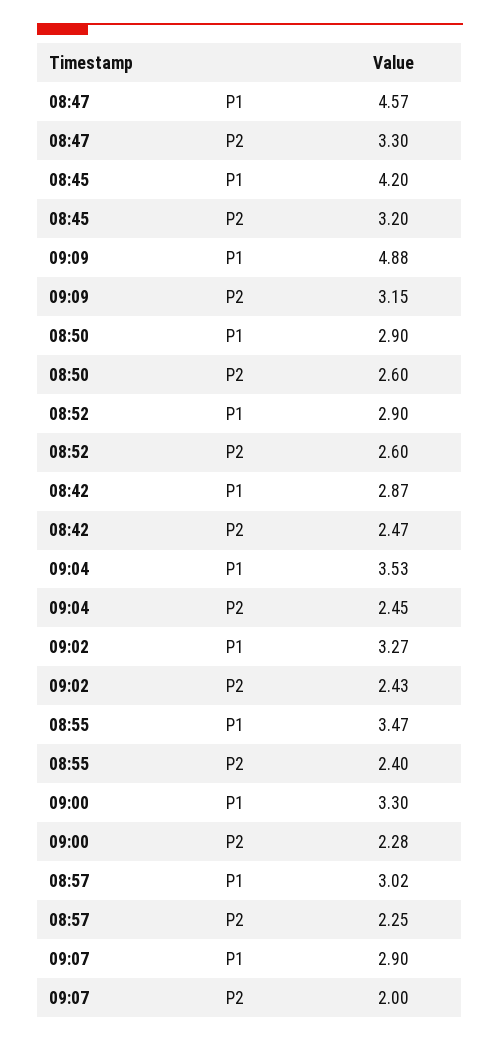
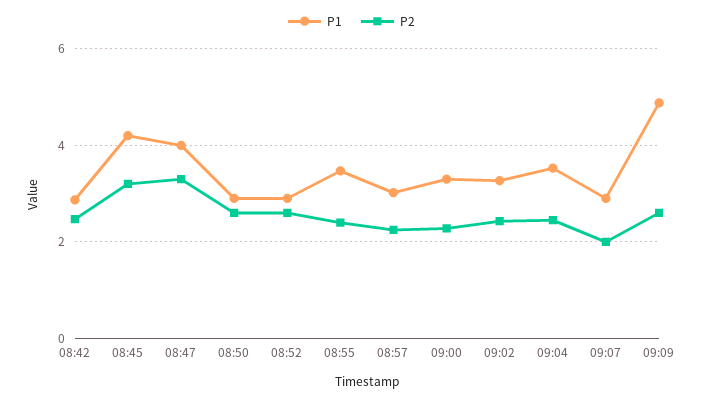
P1, 08:47: 4.57 -> 4
P2, 09:09: 3.15 -> 2.6

